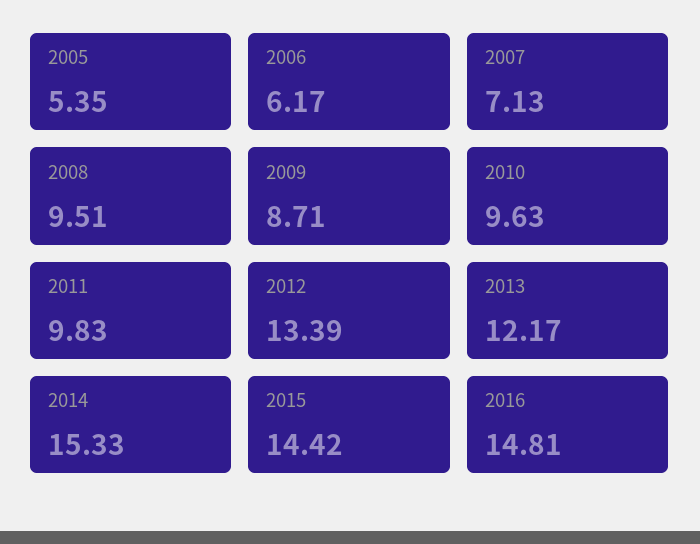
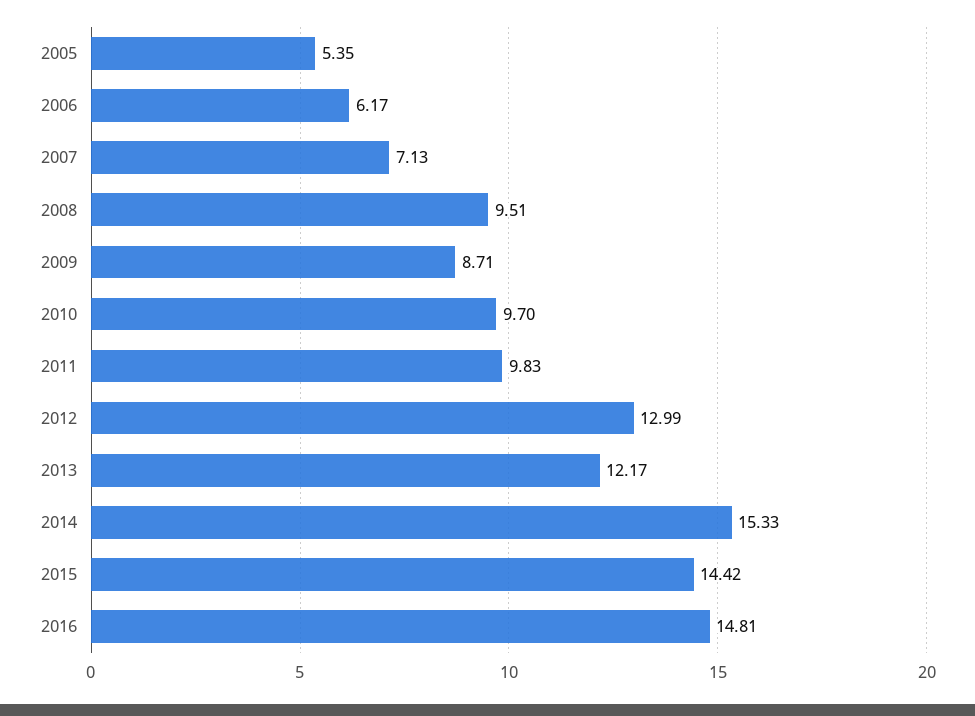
2010: 9.63 -> 9.7
2012: 13.39 -> 12.99

